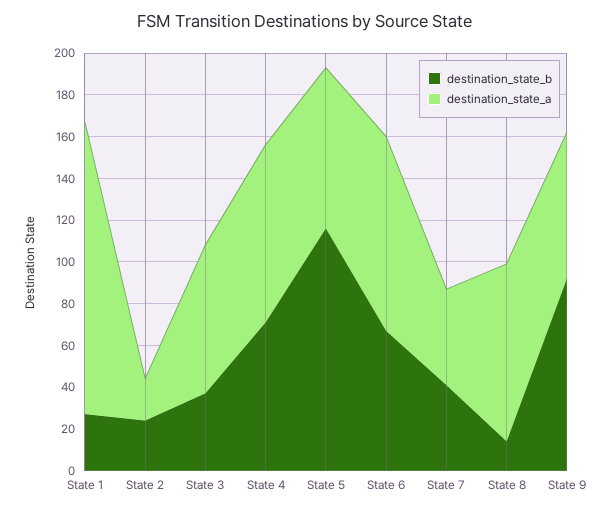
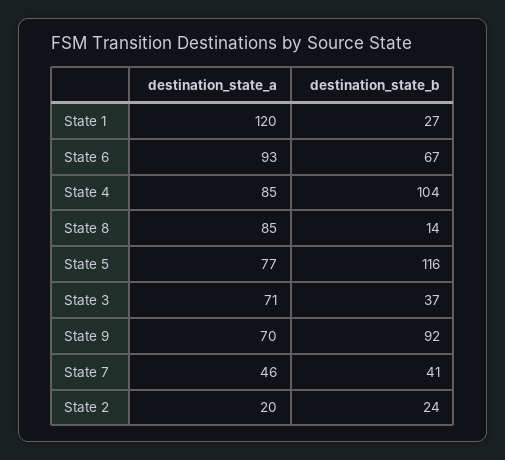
destination_state_a, State 1: 140 -> 120
destination_state_b, State 4: 70 -> 104

